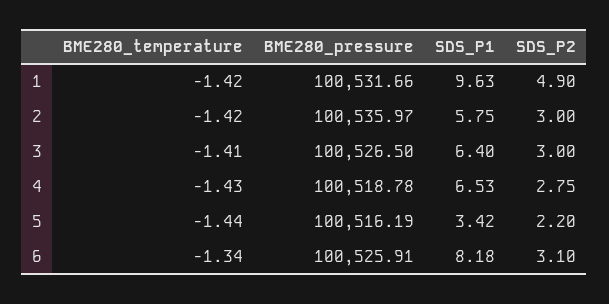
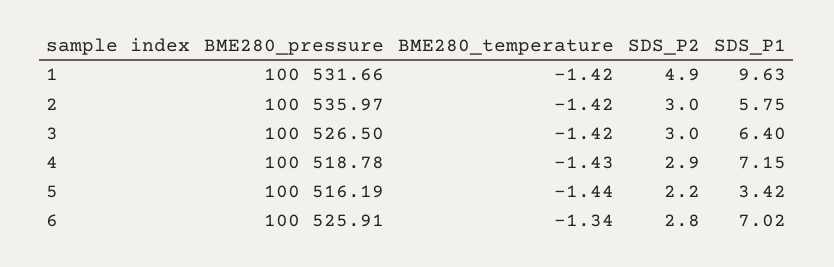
BME280_temperature, 3: -1.41 -> -1.42
SDS_P1, 4: 6.53 -> 7.15
SDS_P2, 4: 2.75 -> 2.9
SDS_P1, 6: 8.18 -> 7.02
SDS_P2, 6: 3.1 -> 2.8

